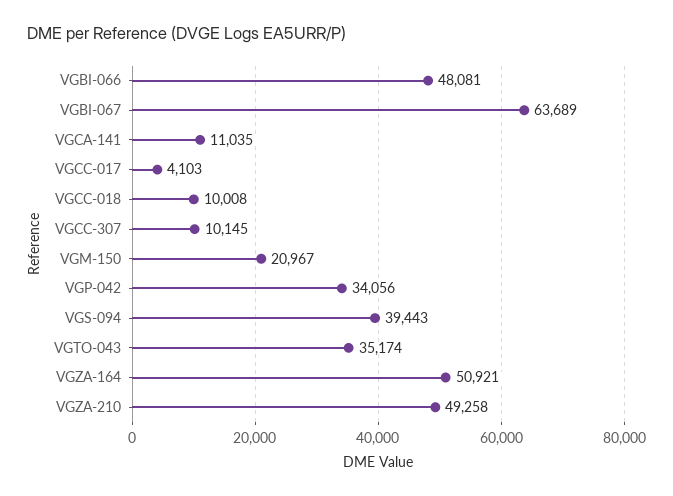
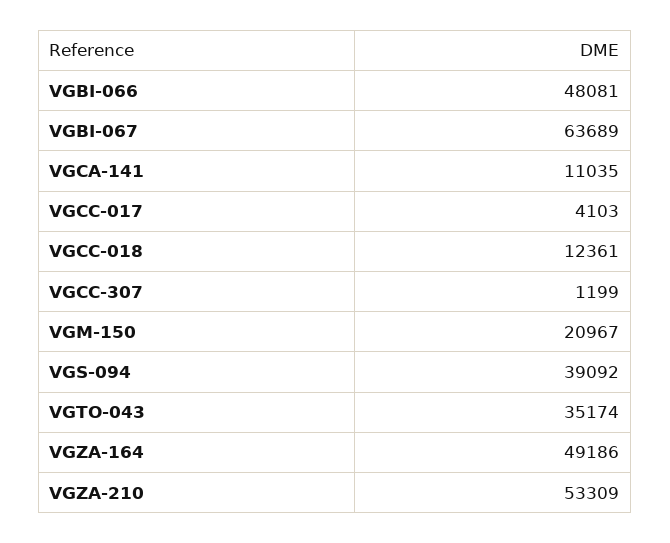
VGCC-018: 10008 -> 12361
VGCC-307: 10145 -> 1199
VGP-042: 34056 -> none
VGS-094: 39443 -> 39092
VGZA-164: 50921 -> 49186
VGZA-210: 49258 -> 53309

